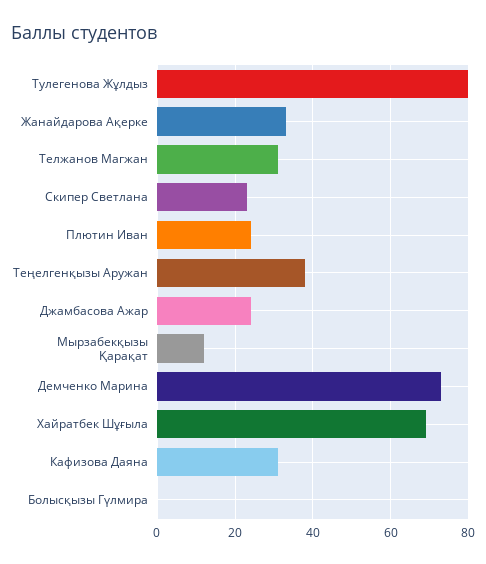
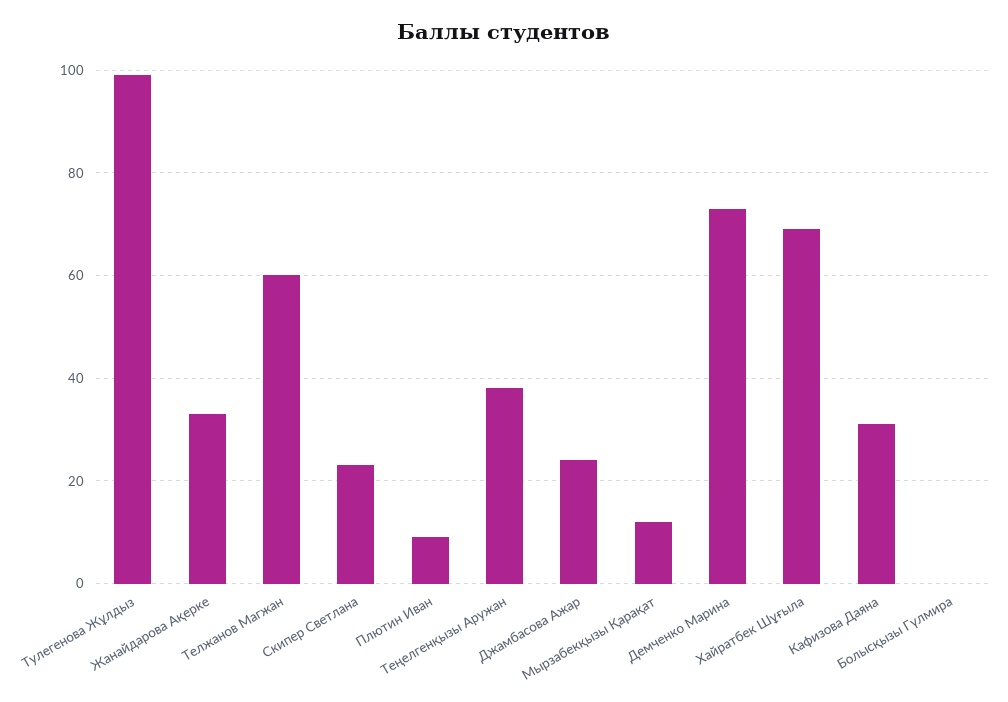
Тулегенова Жұлдыз: 80 -> 100
Телжанов Магжан: 30 -> 60
Плютин Иван: 25 -> 10

